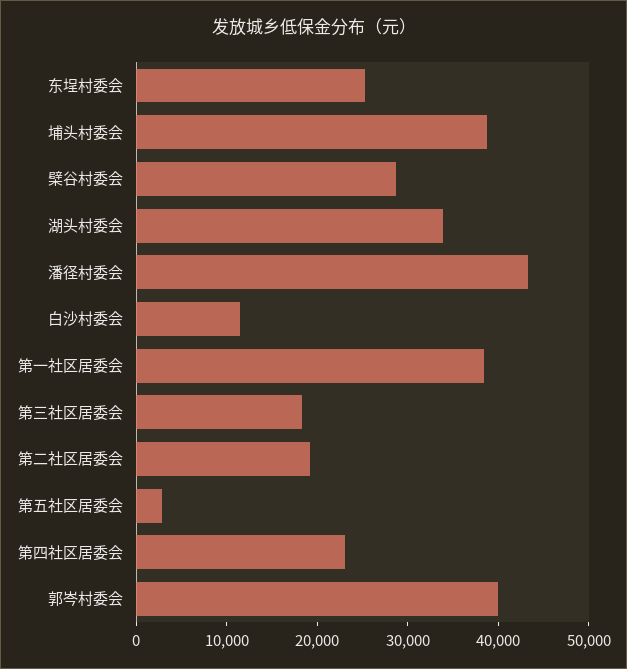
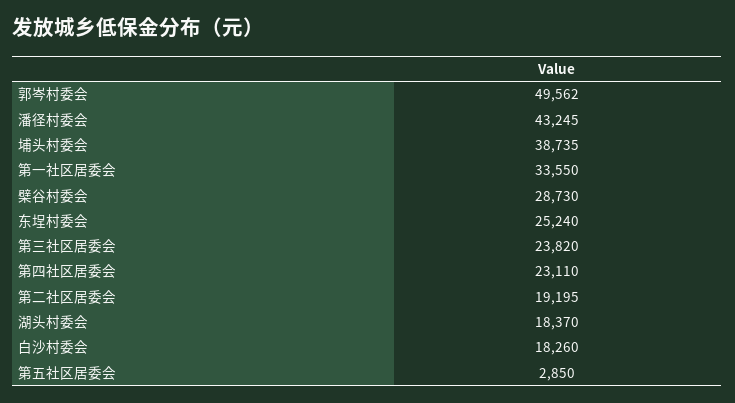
湖头村委会: 34000 -> 18370
白沙村委会: 12000 -> 18260
第一社区居委会: 38000 -> 33550
第三社区居委会: 18000 -> 23820
郭岑村委会: 40000 -> 49562

